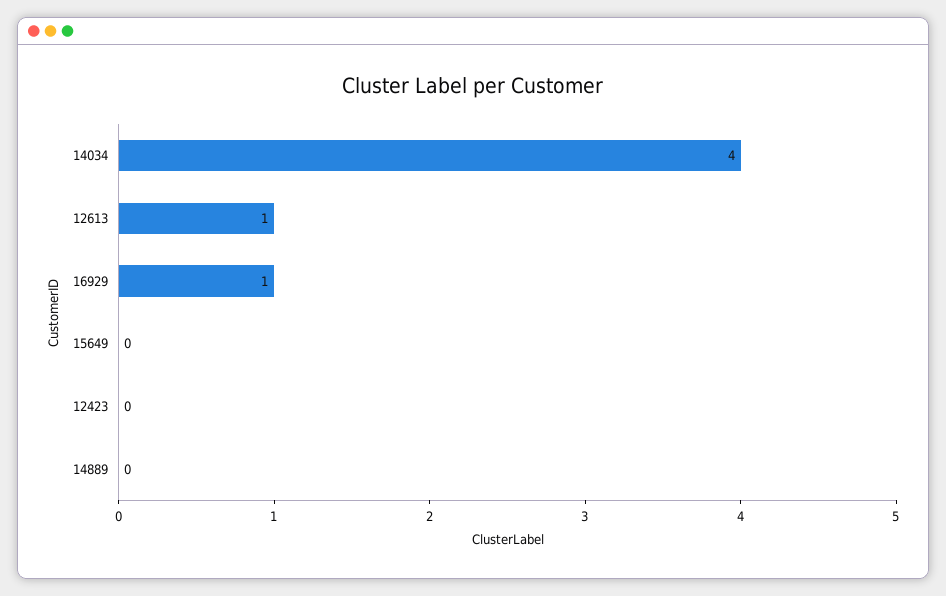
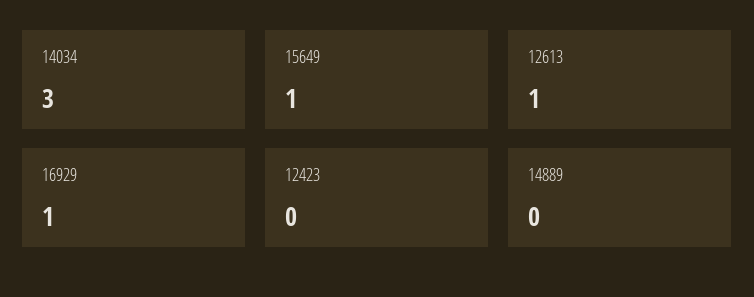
14034: 4 -> 3
15649: 0 -> 1

